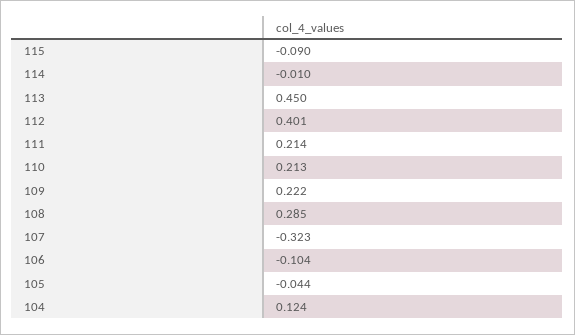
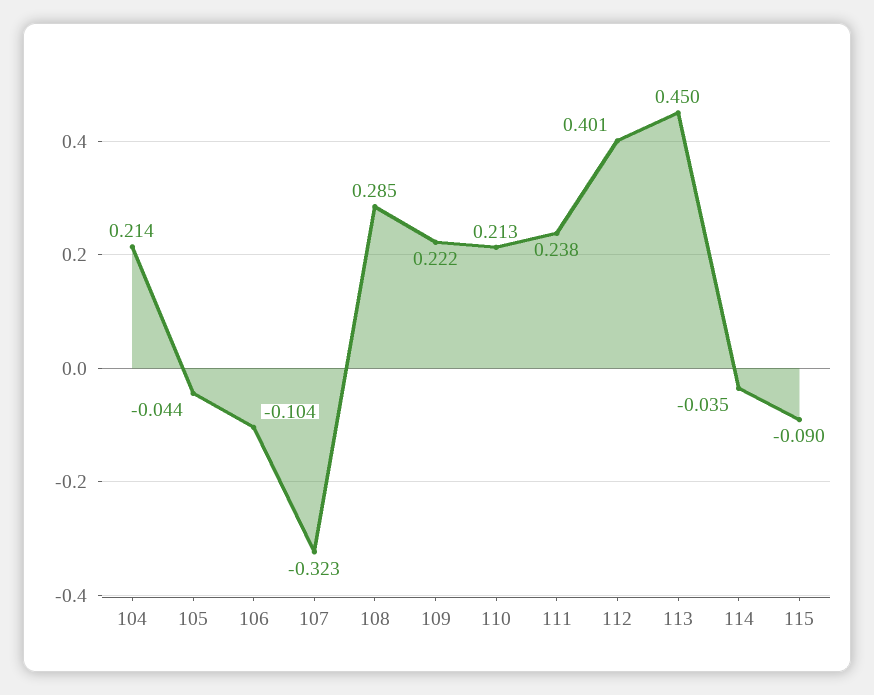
114: -0.01 -> -0.035
111: 0.214 -> 0.238
104: 0.124 -> 0.214

